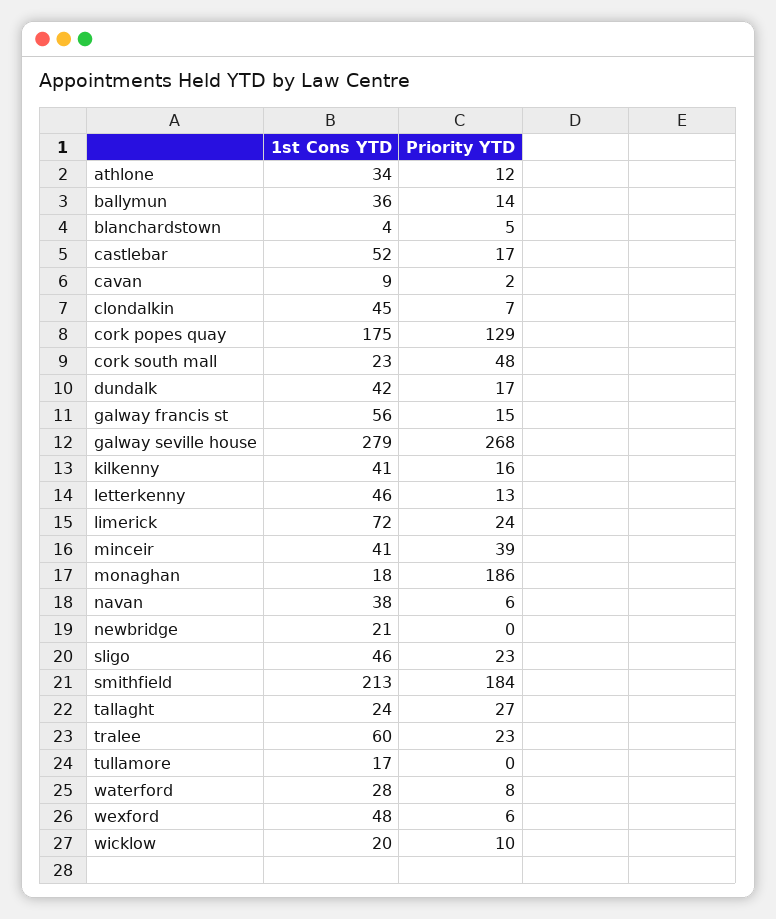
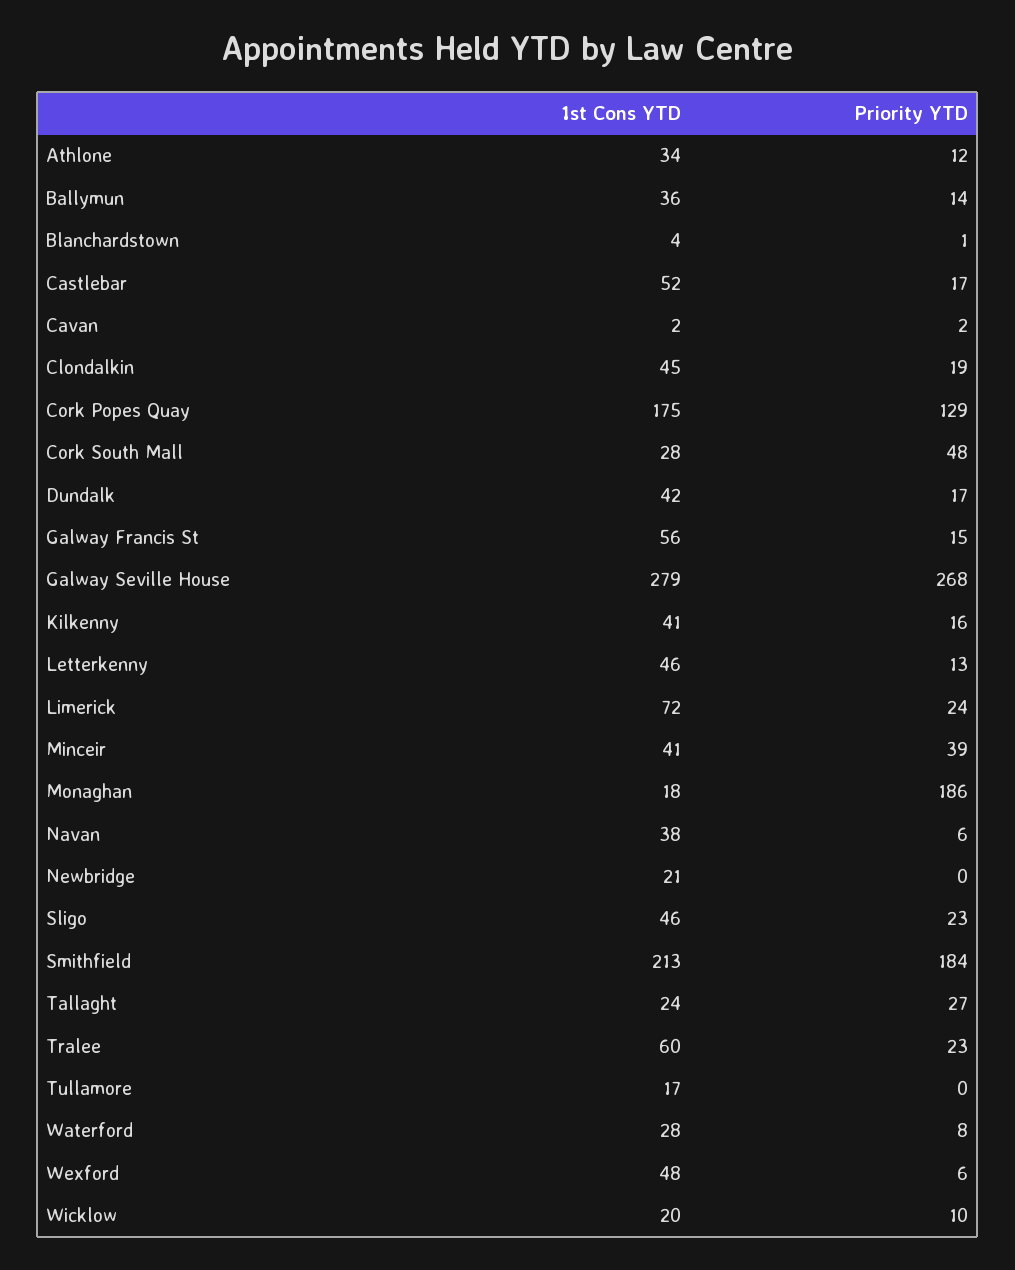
Priority YTD, blanchardstown: 5 -> 1
1st Cons YTD, cavan: 9 -> 2
Priority YTD, clondalkin: 7 -> 19
1st Cons YTD, cork south mall: 23 -> 28

